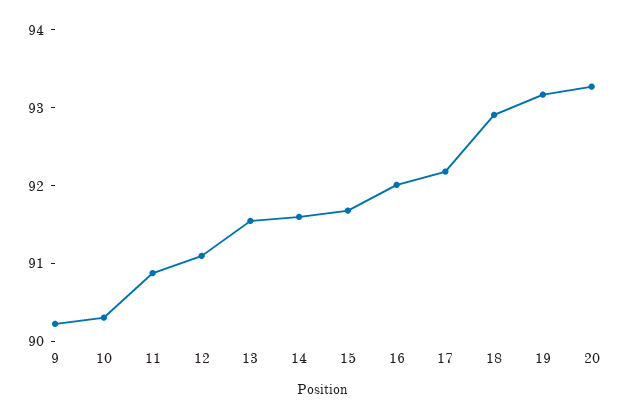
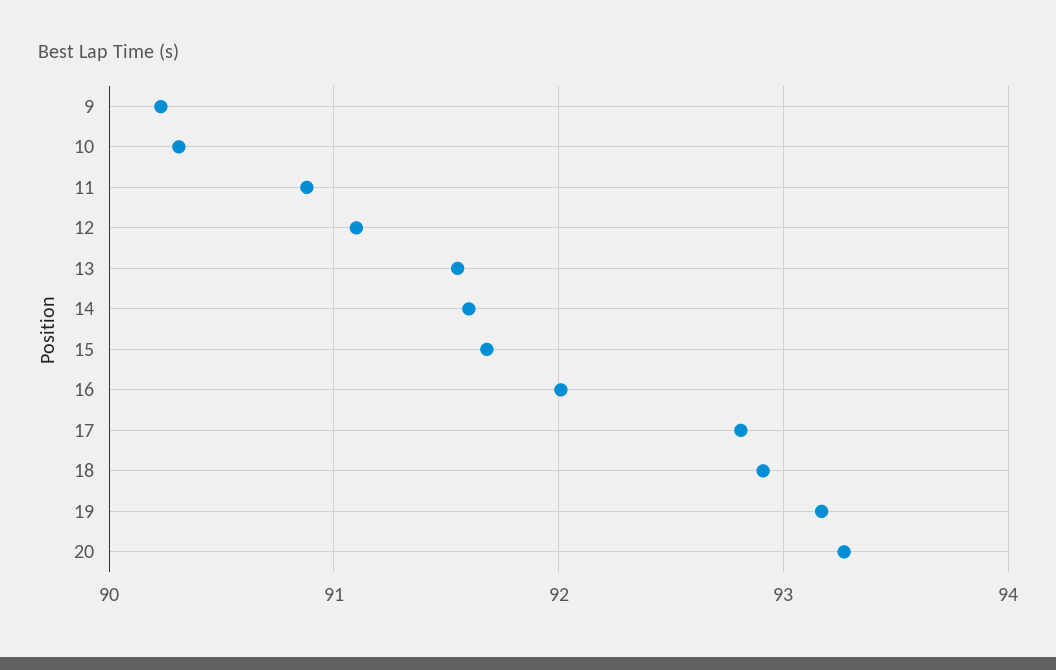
17: 92.2 -> 92.8

